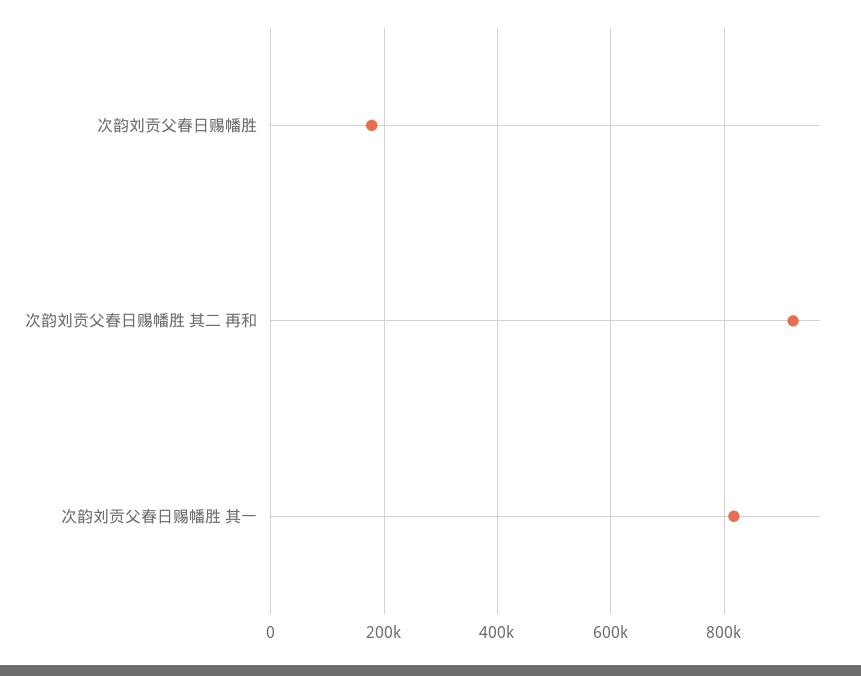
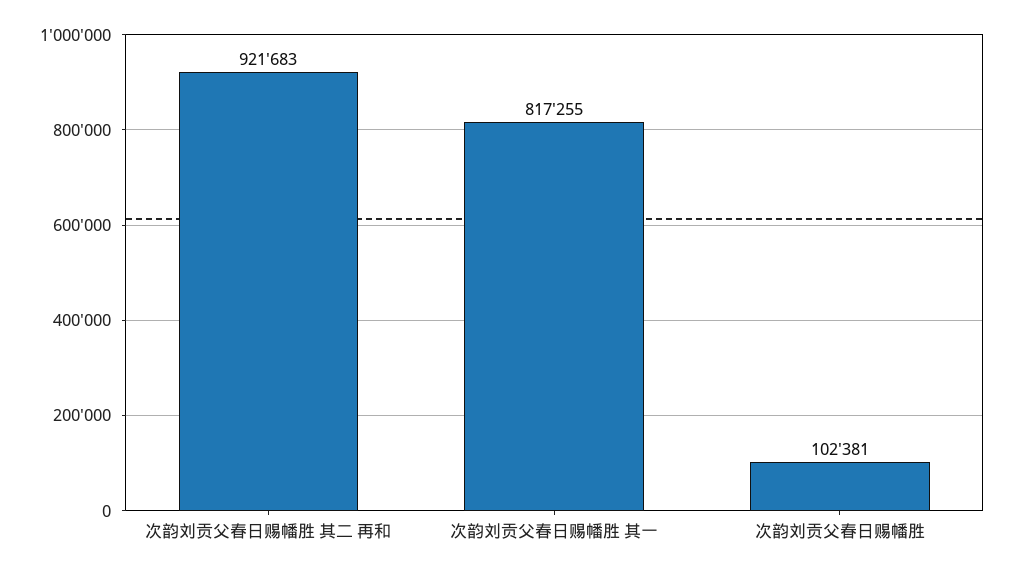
次韵刘贡父春日赐幡胜: 180000 -> 102381

